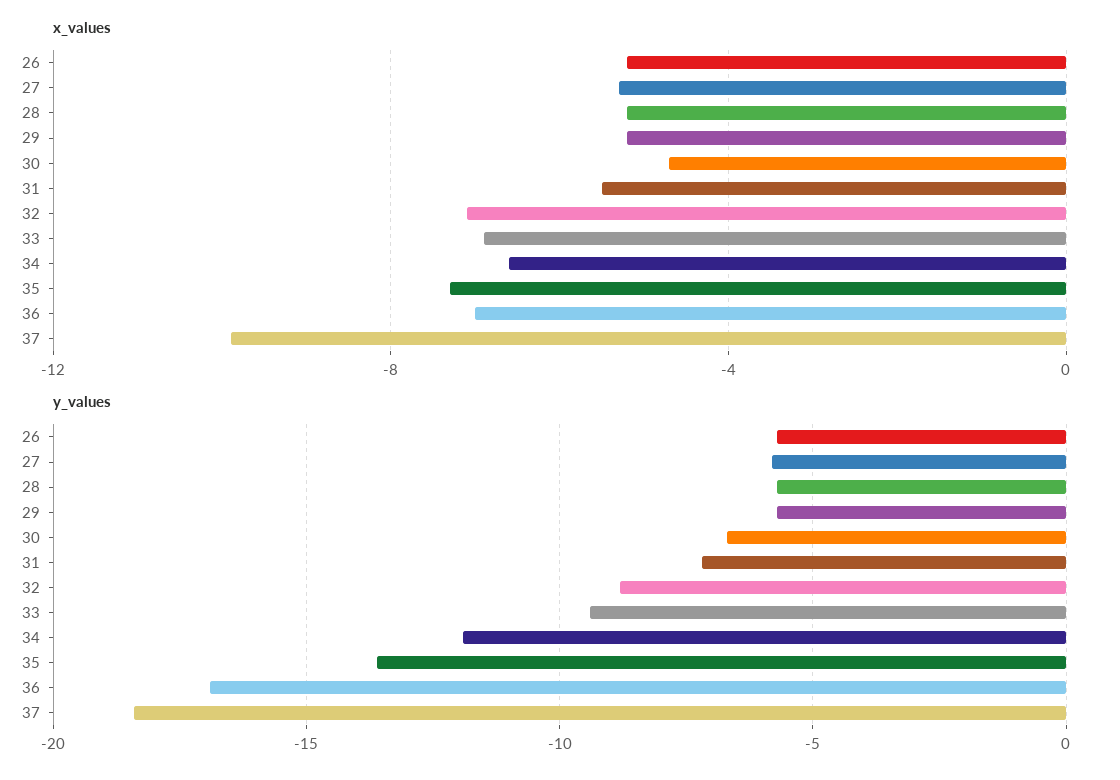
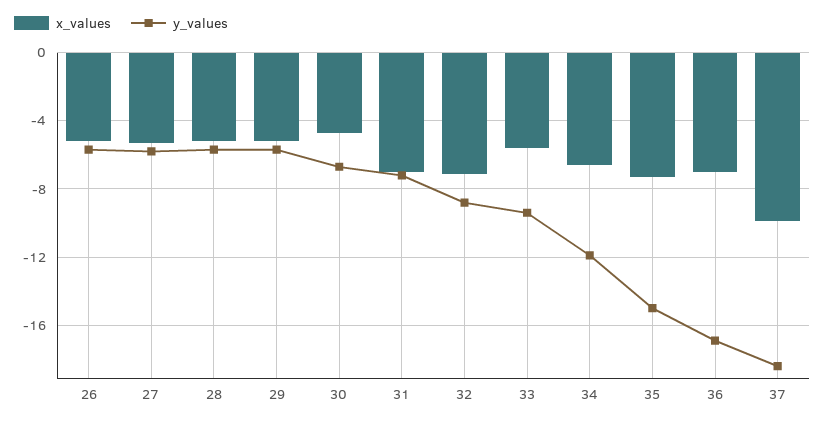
x_values, 31: -5.5 -> -7
x_values, 33: -7 -> -5.5
y_values, 35: -13.5 -> -15

